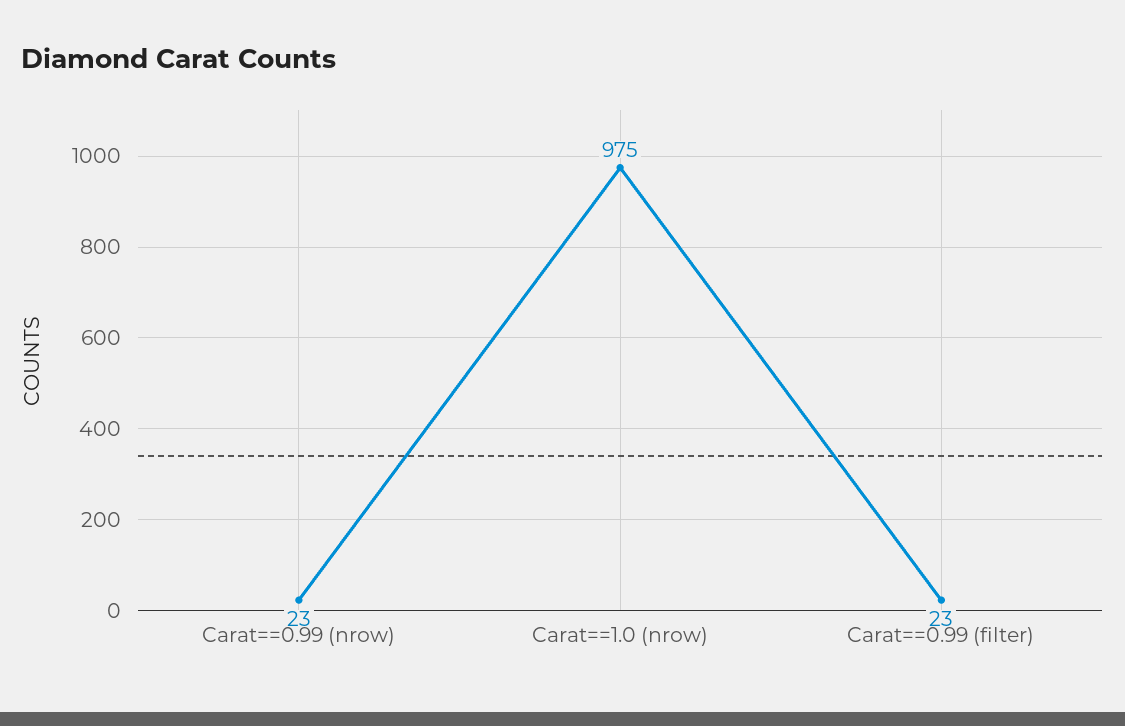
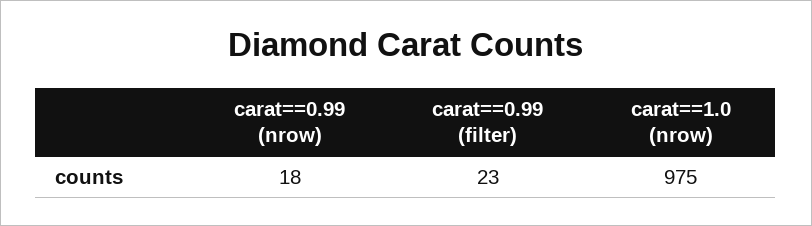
Carat==0.99 (nrow): 23 -> 18

